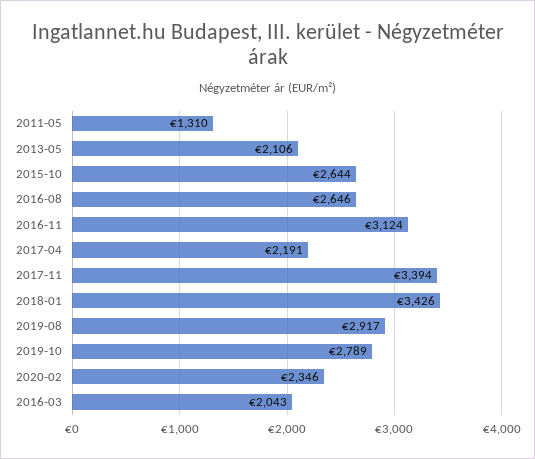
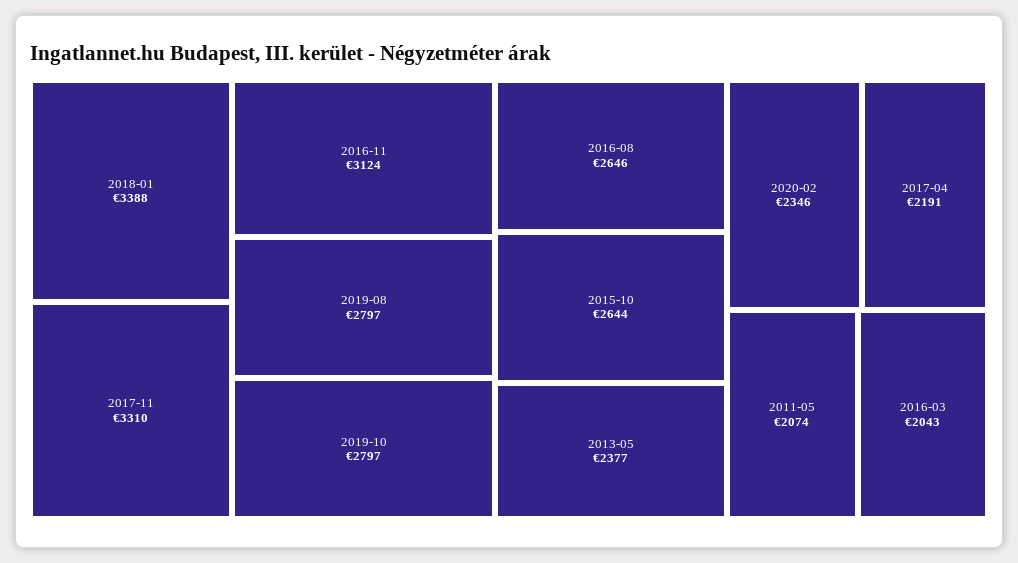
2011-05: 1310 -> 2074
2013-05: 2106 -> 2377
2017-11: 3394 -> 3310
2018-01: 3426 -> 3388
2019-08: 2917 -> 2797
2019-10: 2789 -> 2797

